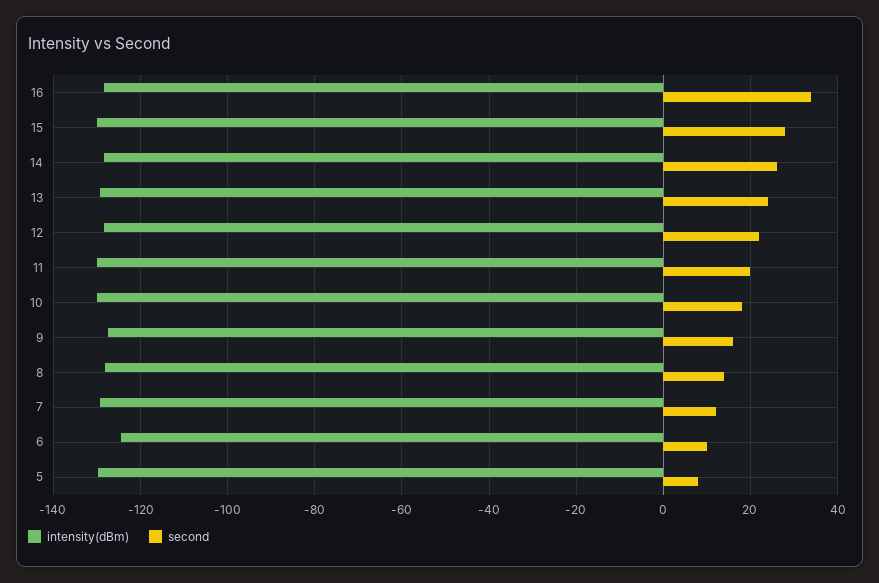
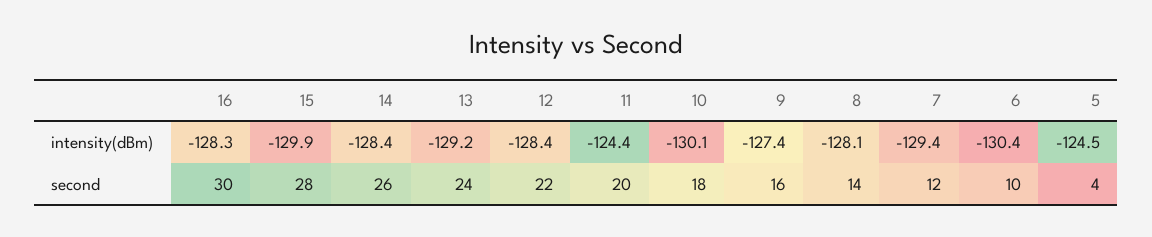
second, 16: 34 -> 30
intensity(dBm), 11: -130 -> -124.4
intensity(dBm), 6: -124 -> -130.4
intensity(dBm), 5: -130 -> -124.5
second, 5: 8 -> 4

